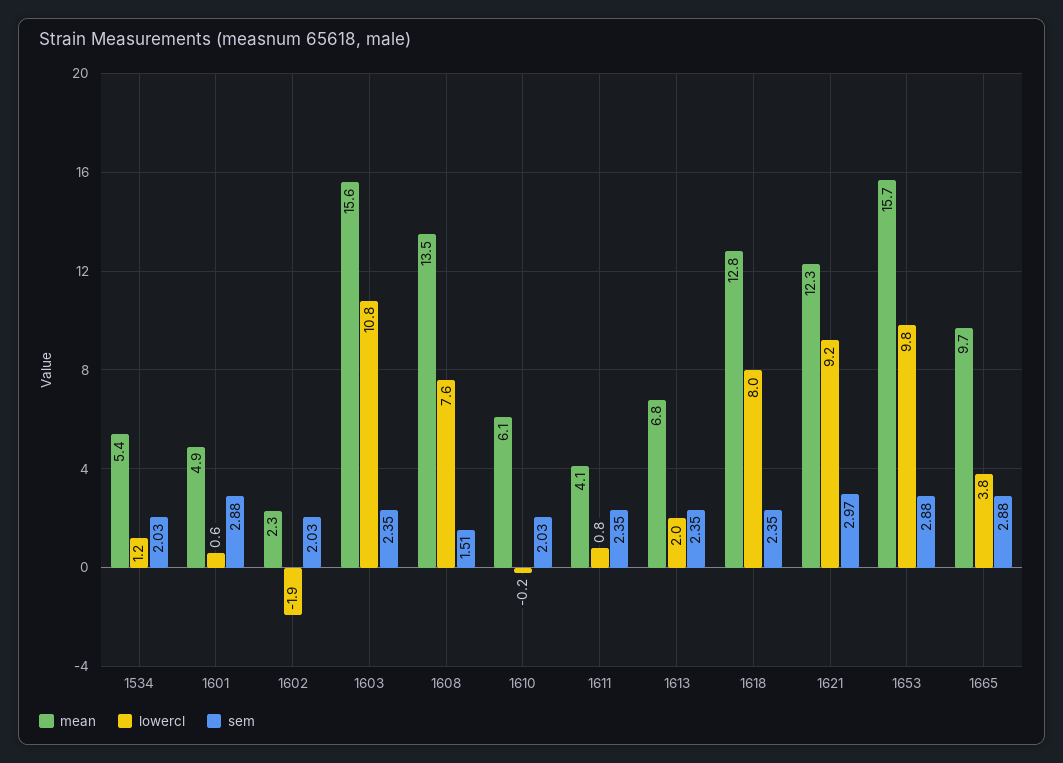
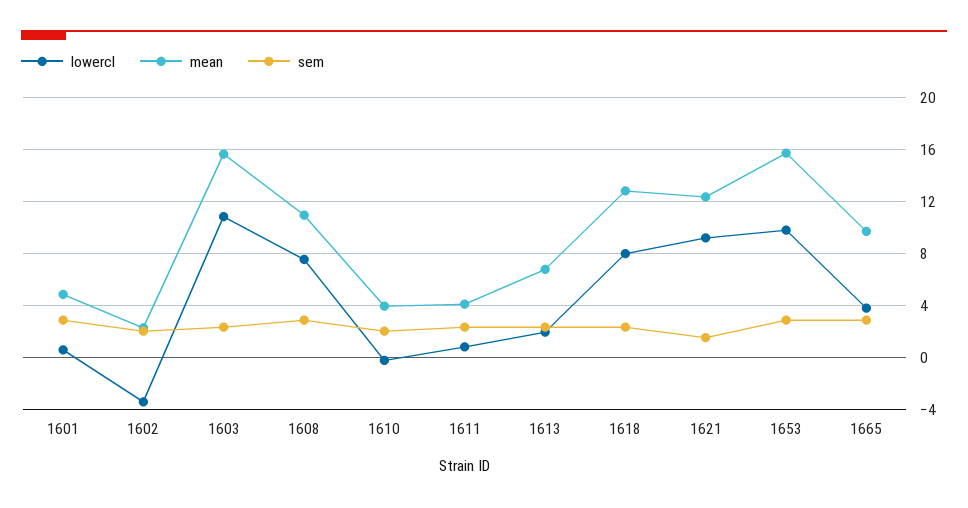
mean, 1534: 5.4 -> none
lowercl, 1534: 1.2 -> none
sem, 1534: 2.03 -> none
lowercl, 1602: -1.9 -> -3.5
mean, 1608: 13.5 -> 11
sem, 1608: 1.51 -> 3
mean, 1610: 6.1 -> 4
sem, 1621: 2.97 -> 1.5

